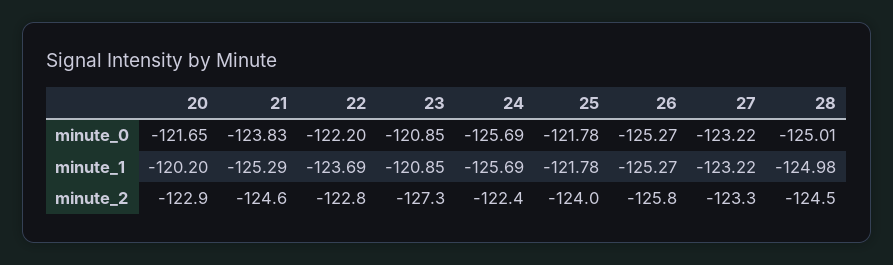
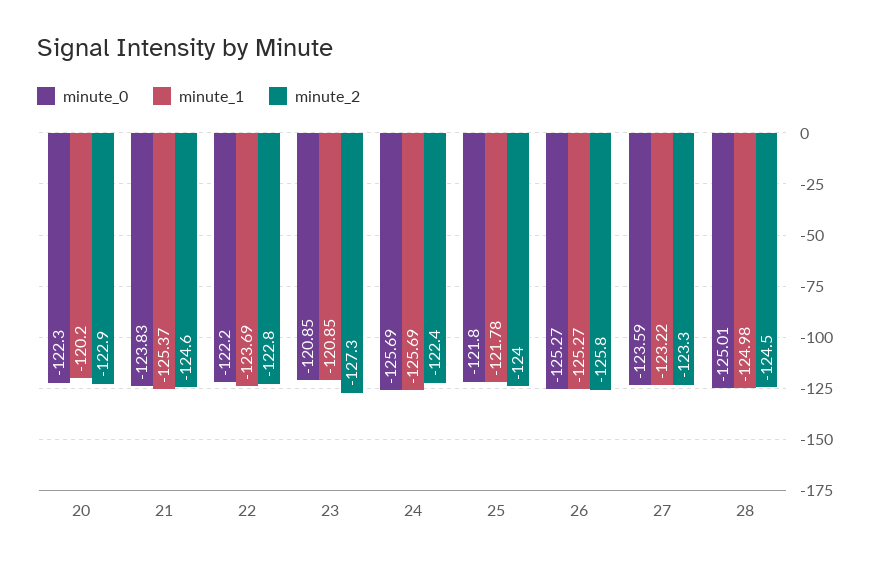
minute_0, 20: -121.65 -> -122.3
minute_0, 25: -121.78 -> -121.8
minute_0, 27: -123.22 -> -123.59
minute_1, 21: -125.29 -> -125.37

